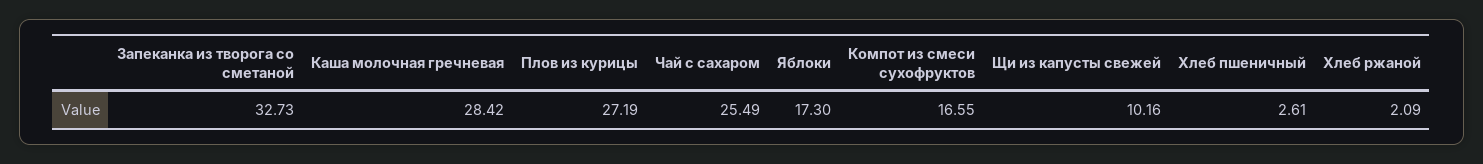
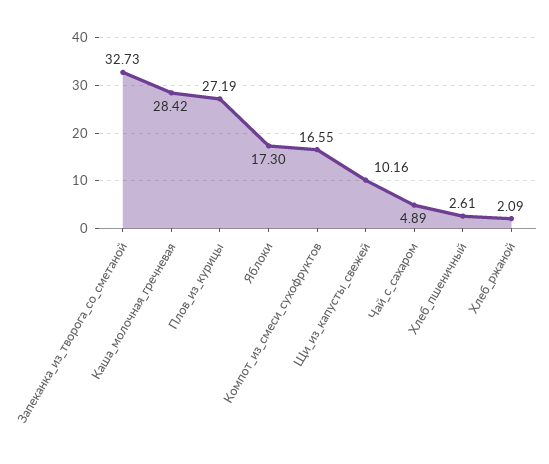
Чай с сахаром: 25.49 -> 4.89

